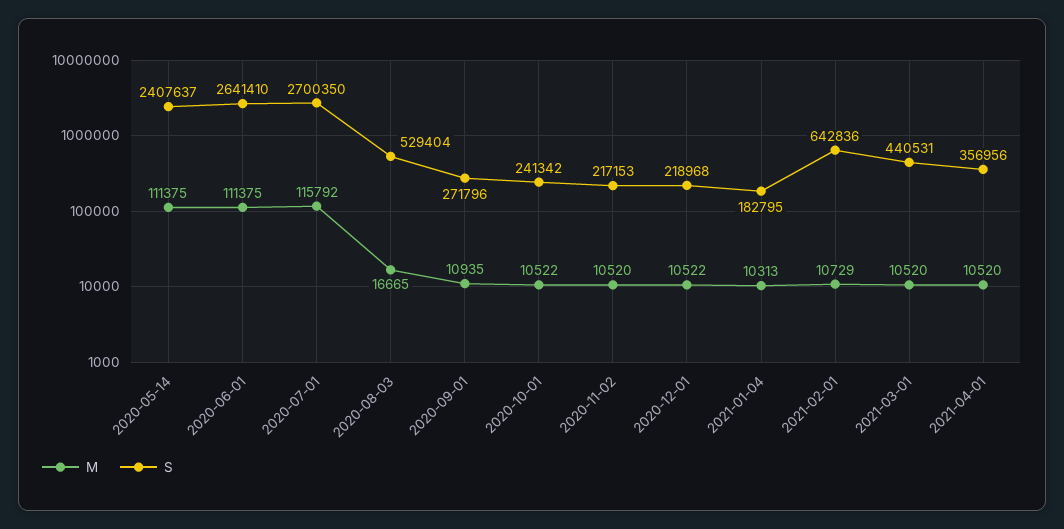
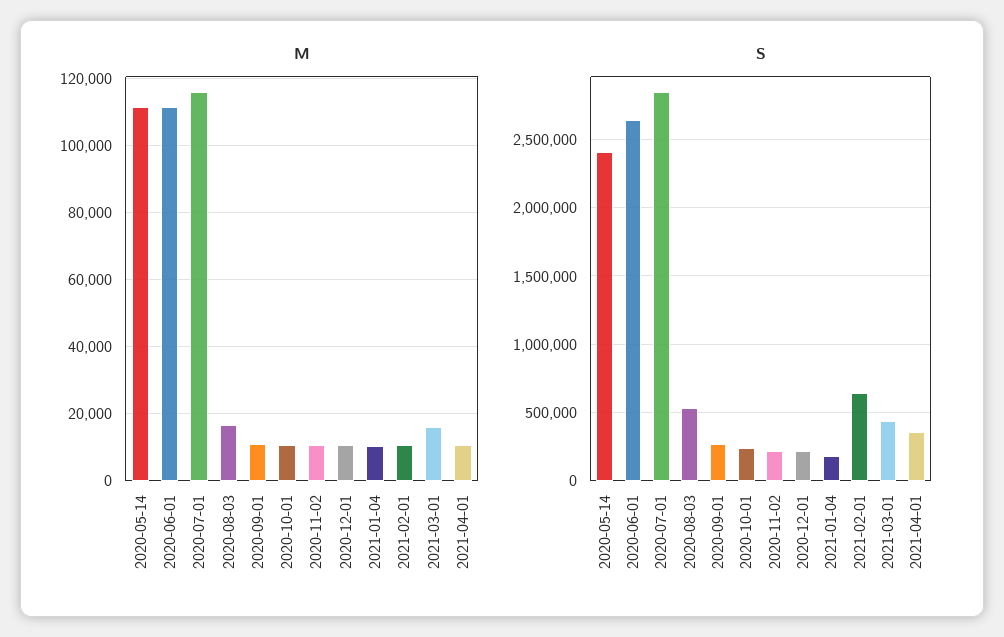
S, 2020-07-01: 2700350 -> 2850000
M, 2021-03-01: 10520 -> 16000

